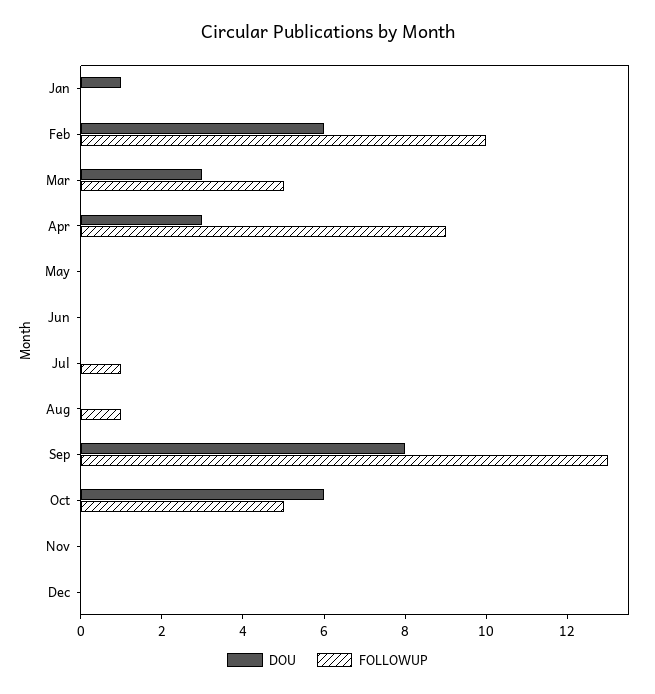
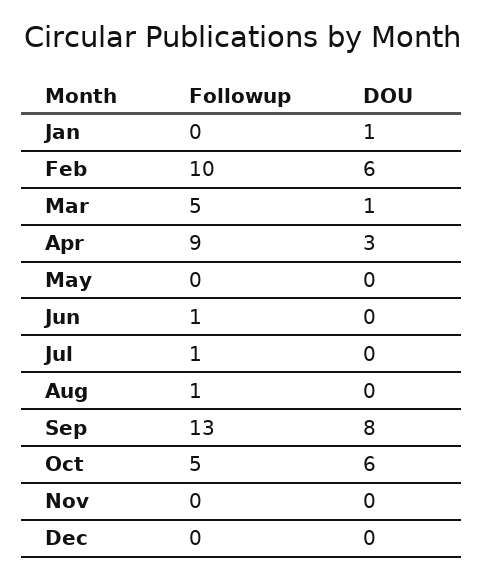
DOU, Mar: 3 -> 1
FOLLOWUP, Jun: 0 -> 1

